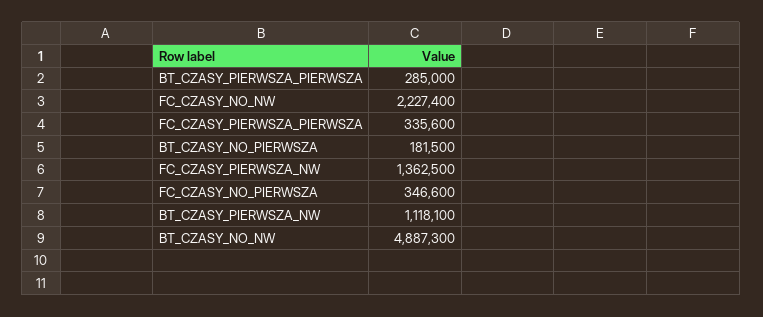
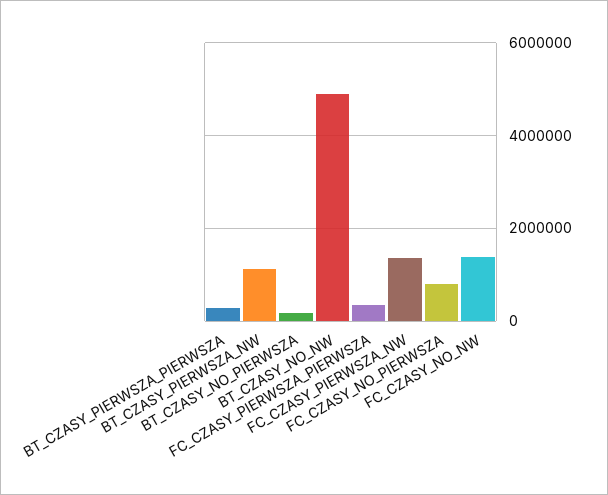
FC_CZASY_NO_NW: 2227400 -> 1400000
FC_CZASY_NO_PIERWSZA: 346600 -> 800000

